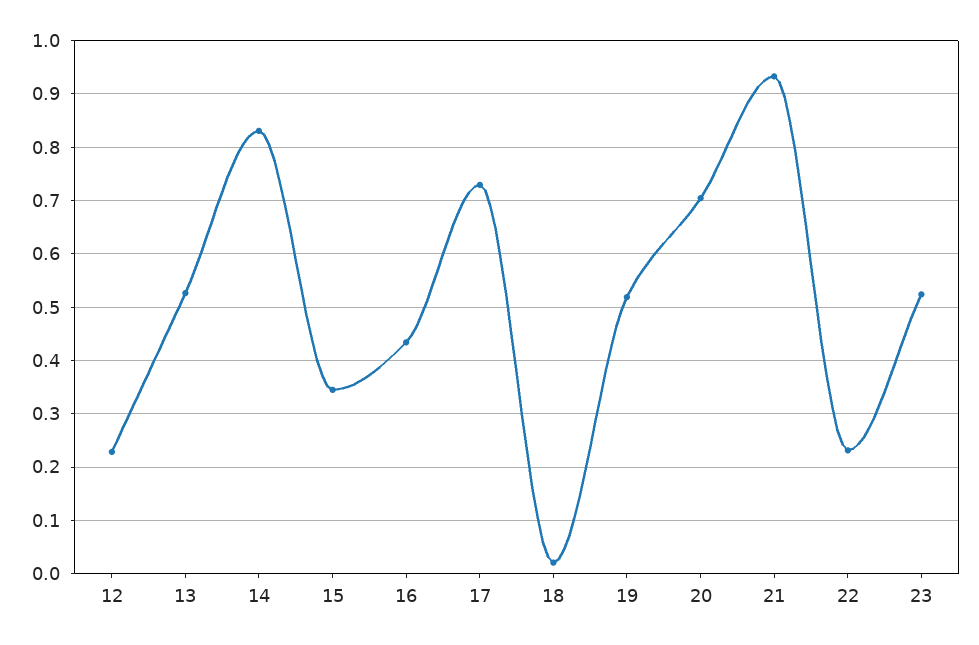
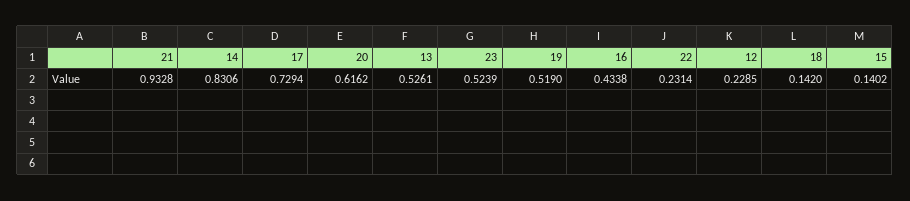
15: 0.34 -> 0.1402
18: 0.02 -> 0.142
20: 0.7 -> 0.6162

